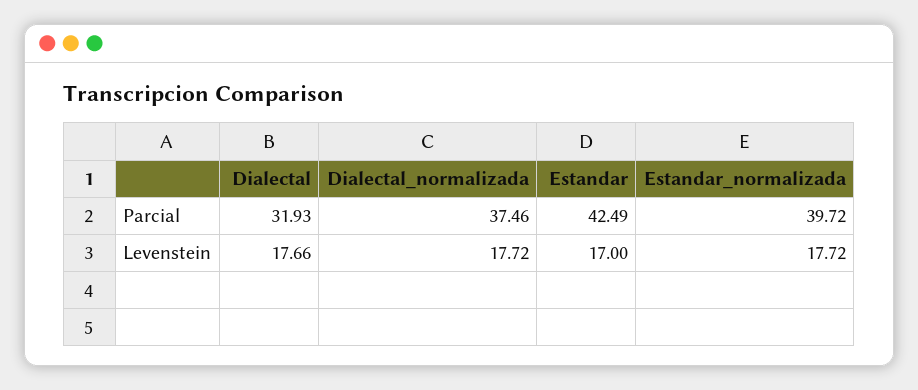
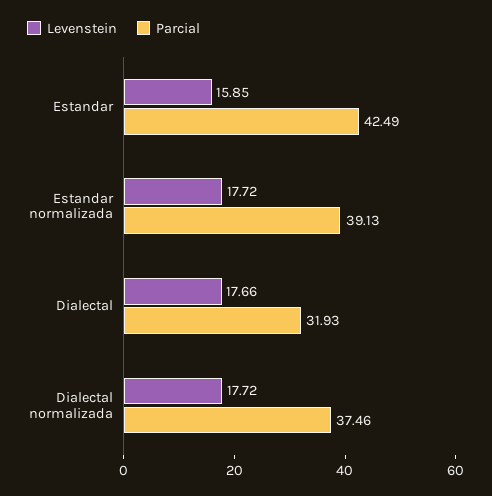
Parcial, Estandar_normalizada: 39.72 -> 39.13
Levenstein, Estandar: 17 -> 15.85

